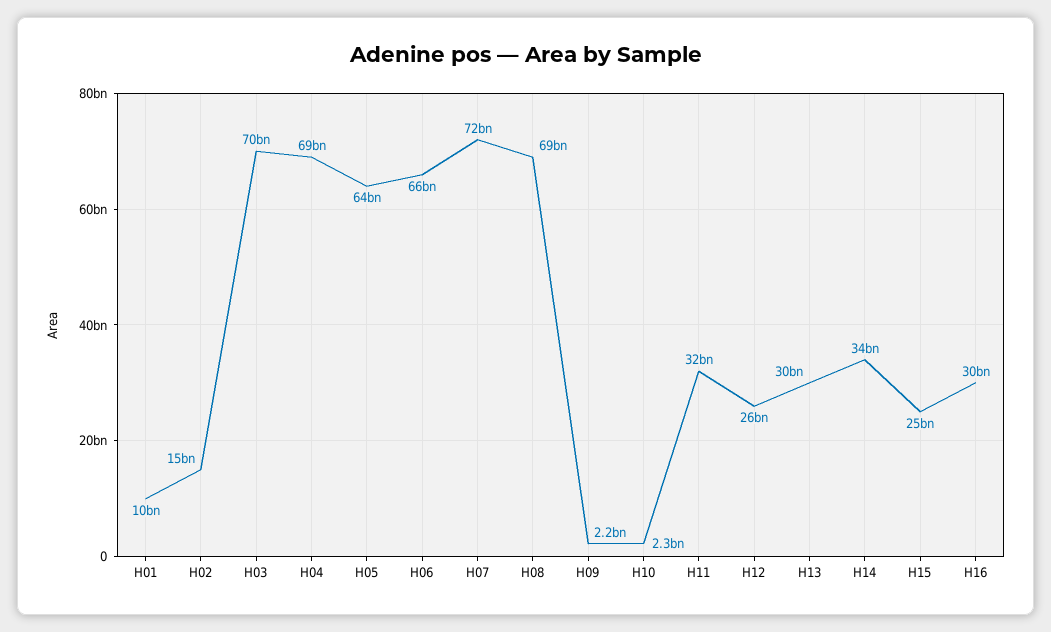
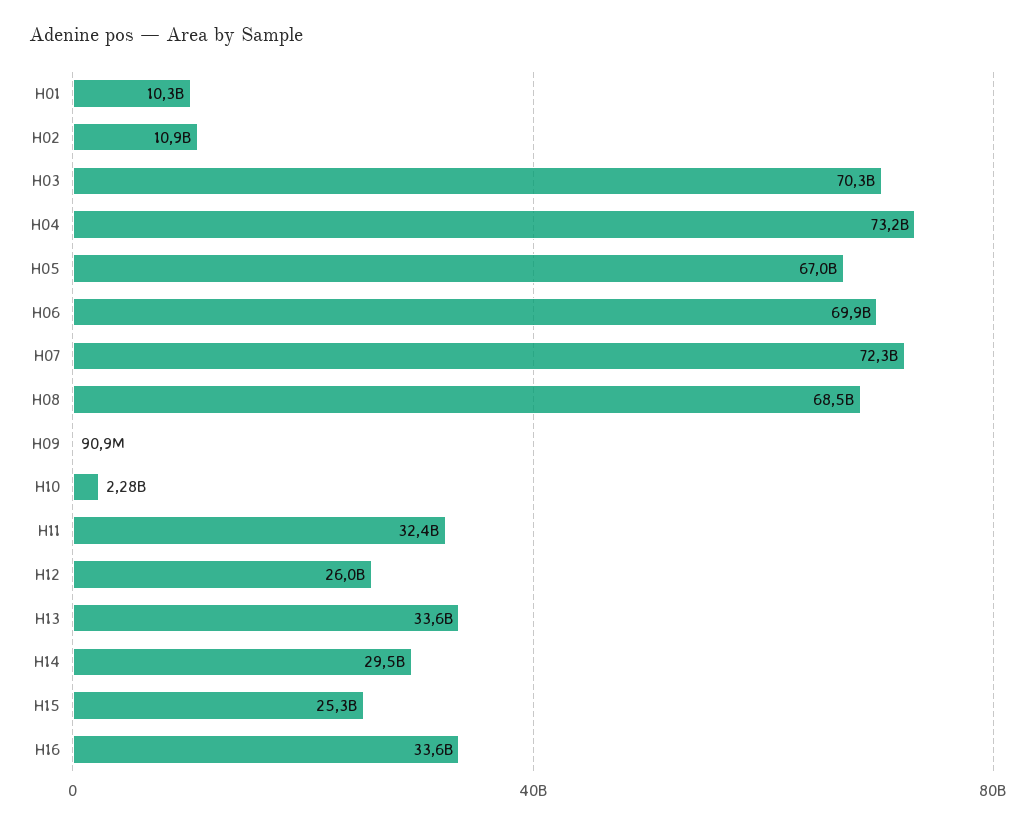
H02: 15000000000 -> 10900000000
H04: 69000000000 -> 73200000000
H05: 64000000000 -> 67000000000
H06: 66000000000 -> 69900000000
H09: 2200000000 -> 90900000
H13: 30000000000 -> 33600000000
H14: 34000000000 -> 29500000000
H16: 30000000000 -> 33600000000

